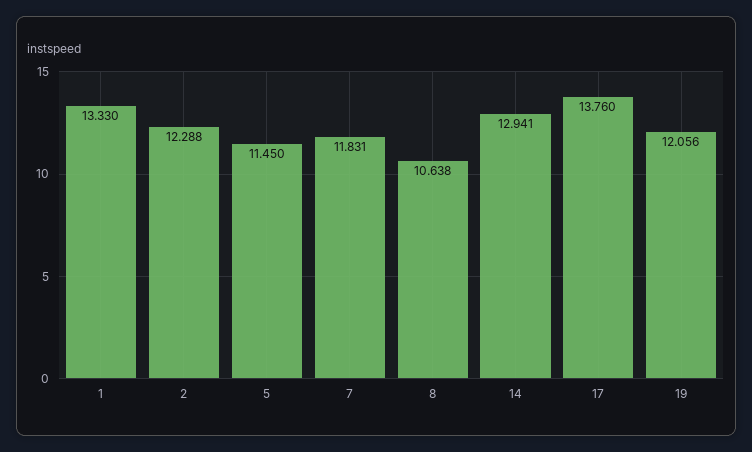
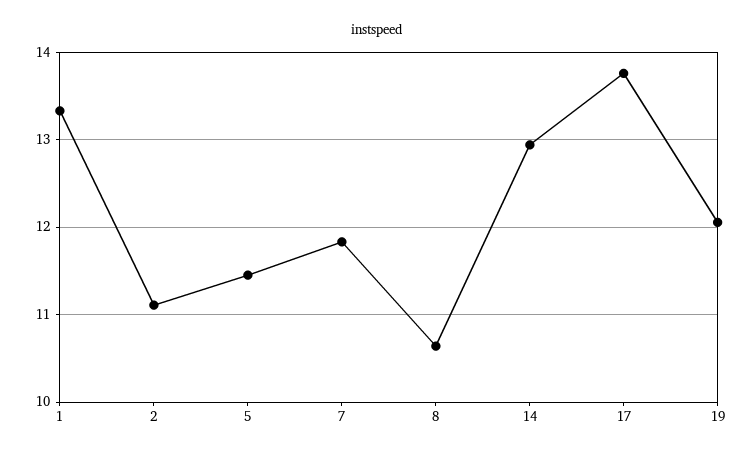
2: 12.288 -> 11.1

